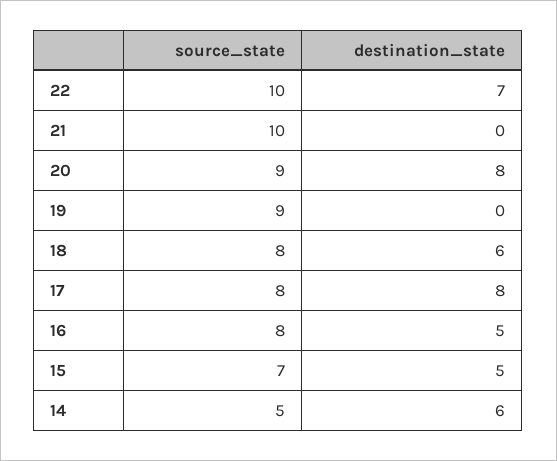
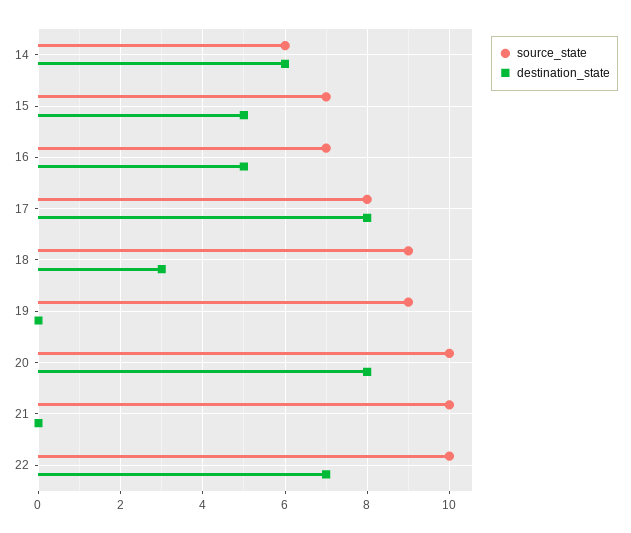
source_state, 20: 9 -> 10
source_state, 18: 8 -> 9
destination_state, 18: 6 -> 3
source_state, 16: 8 -> 7
source_state, 14: 5 -> 6

